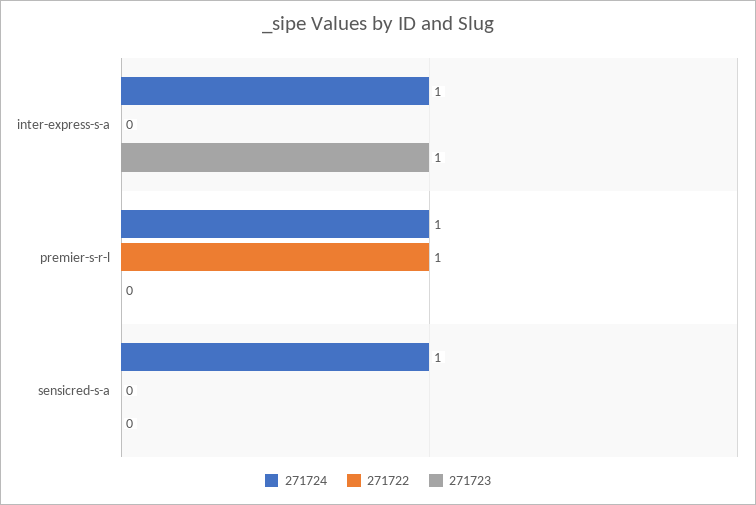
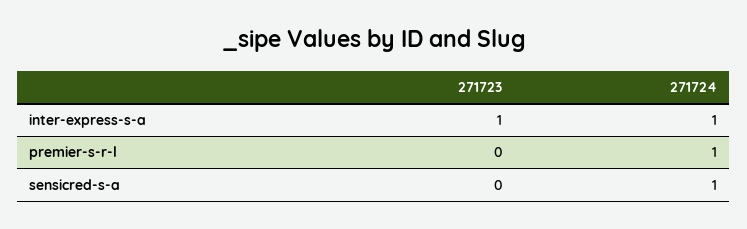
271722, inter-express-s-a: 0 -> none
271722, premier-s-r-l: 1 -> none
271722, sensicred-s-a: 0 -> none

